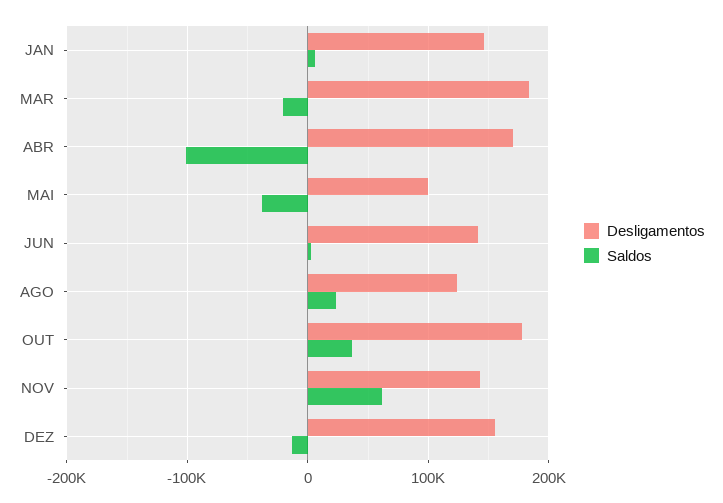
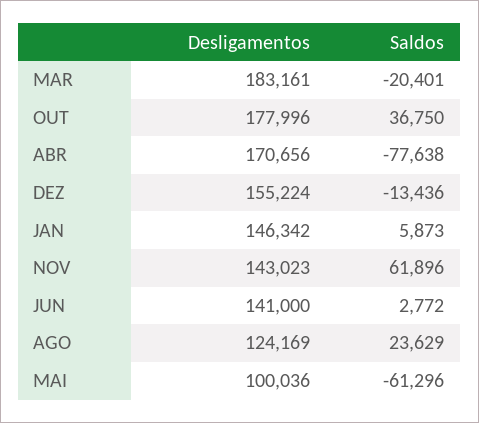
Saldos, ABR: -100000 -> -77638
Saldos, MAI: -40000 -> -61296

